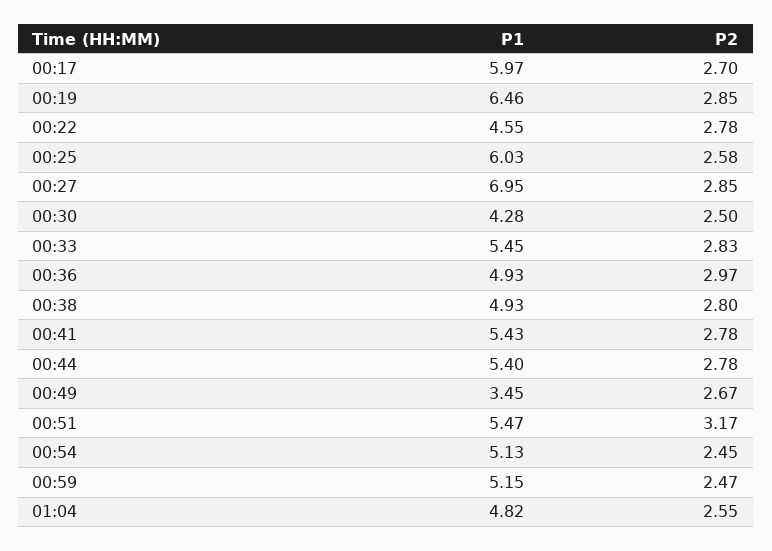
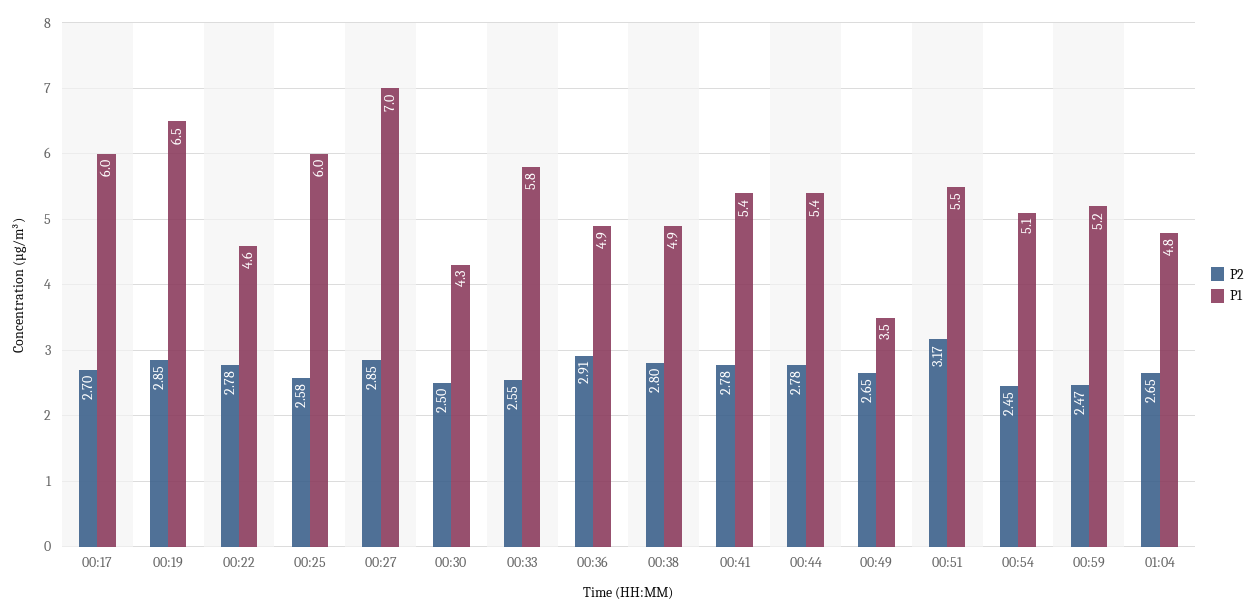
P1, 00:33: 5.45 -> 5.8
P2, 00:33: 2.83 -> 2.55
P2, 00:36: 2.97 -> 2.91
P2, 00:49: 2.67 -> 2.65
P2, 01:04: 2.55 -> 2.65

